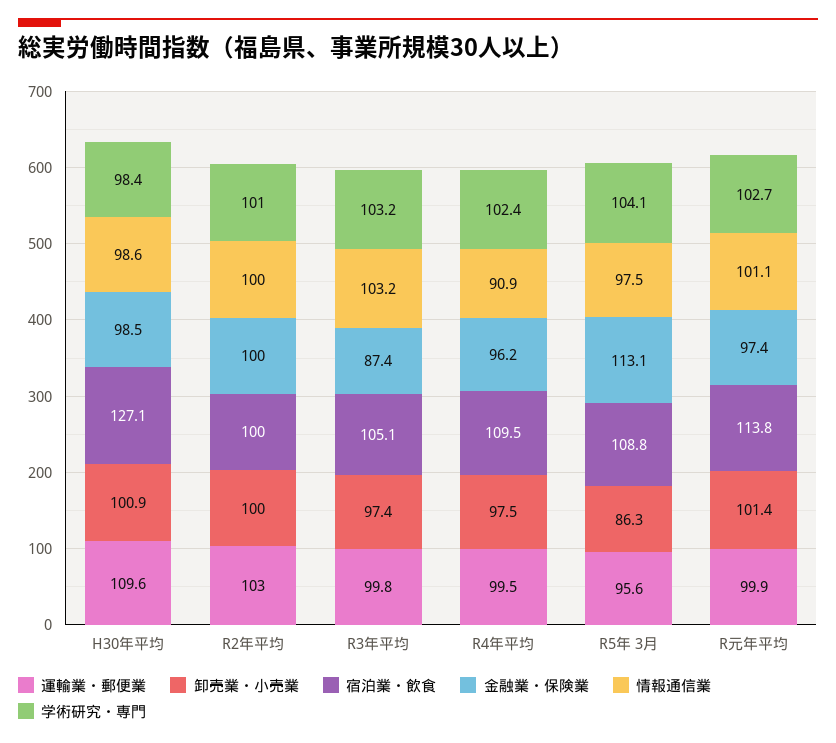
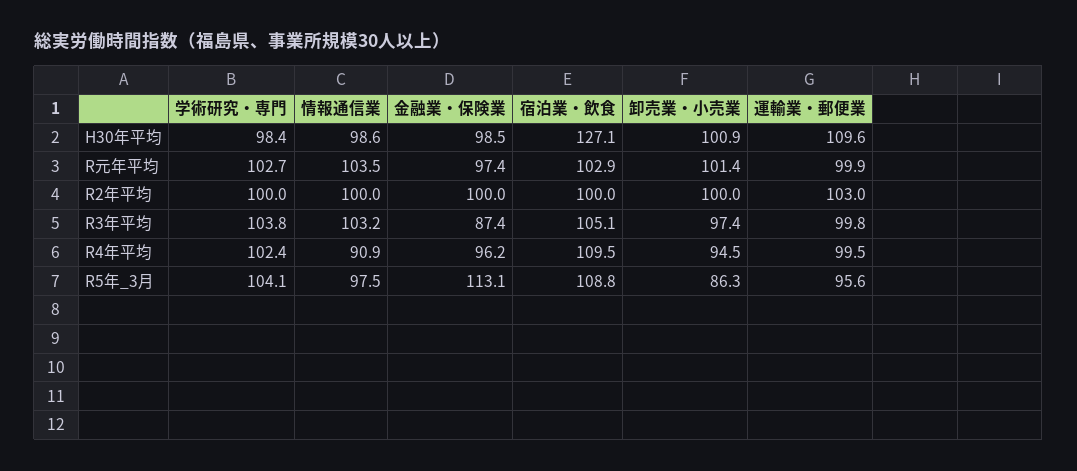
学術研究・専門, R2年平均: 101 -> 100
学術研究・専門, R3年平均: 103.2 -> 103.8
卸売業・小売業, R4年平均: 97.5 -> 94.5
宿泊業・飲食, R元年平均: 113.8 -> 102.9
情報通信業, R元年平均: 101.1 -> 103.5

